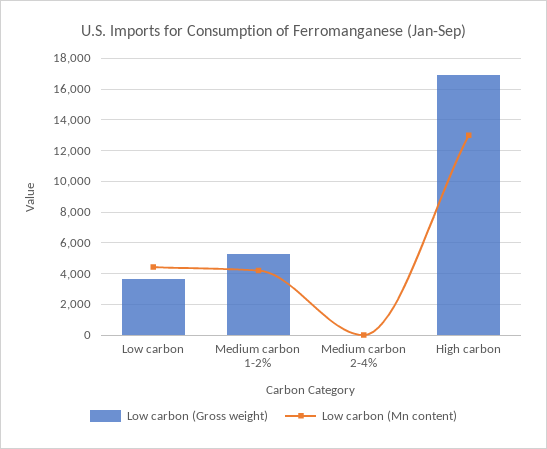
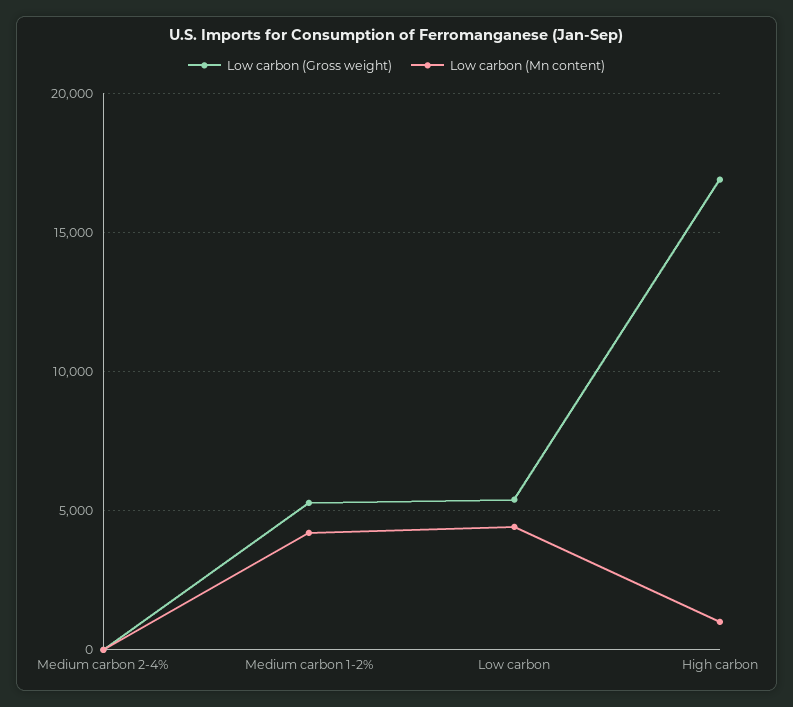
Low carbon (Gross weight), Low carbon: 3500 -> 5500
Low carbon (Mn content), High carbon: 13000 -> 1000

